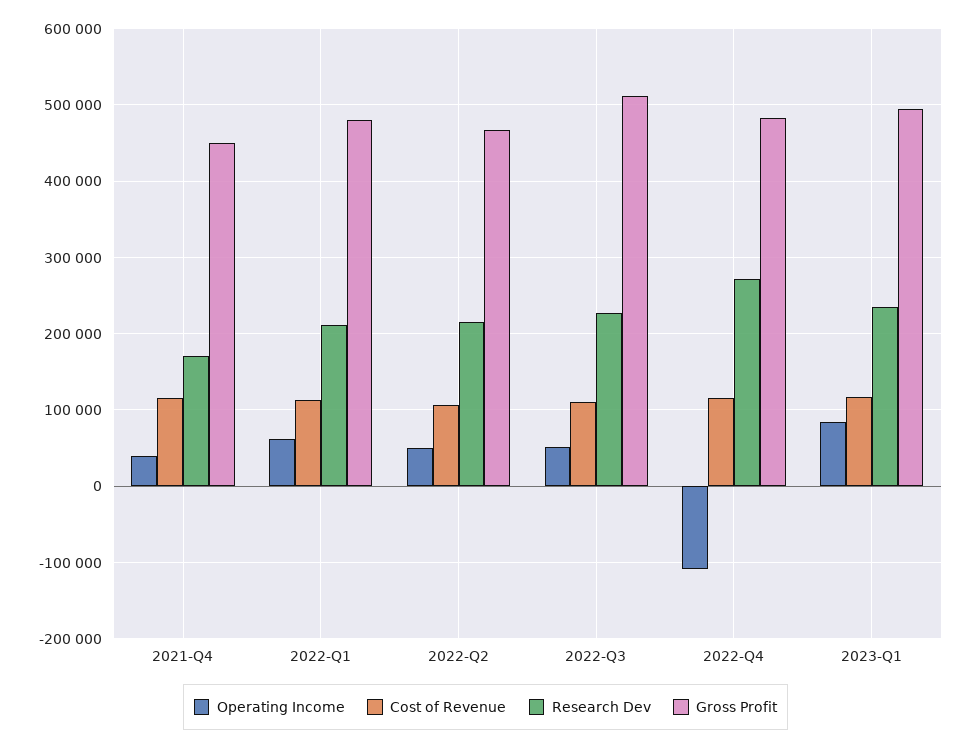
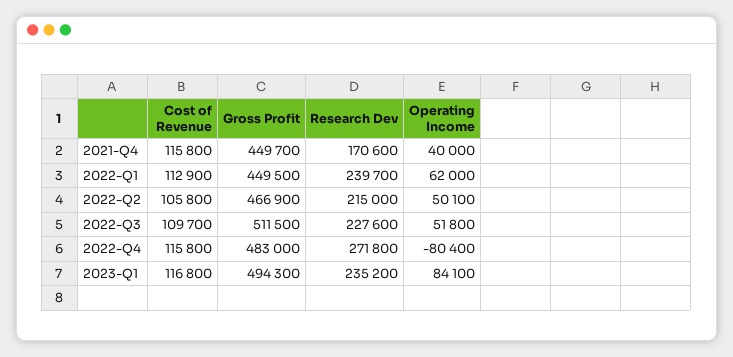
Research Dev, 2022-Q1: 210000 -> 239700
Gross Profit, 2022-Q1: 480000 -> 449500
Operating Income, 2022-Q4: -110000 -> -80400

